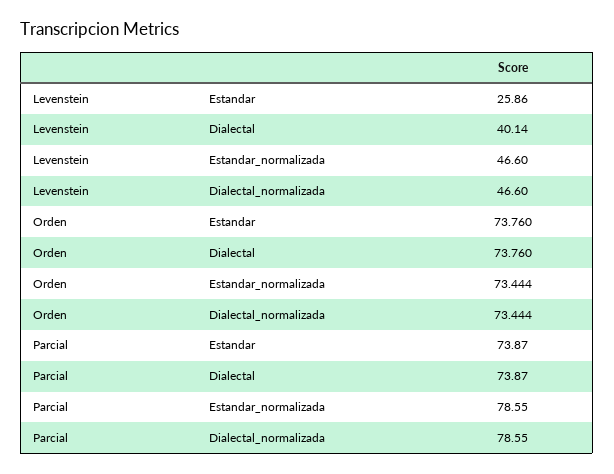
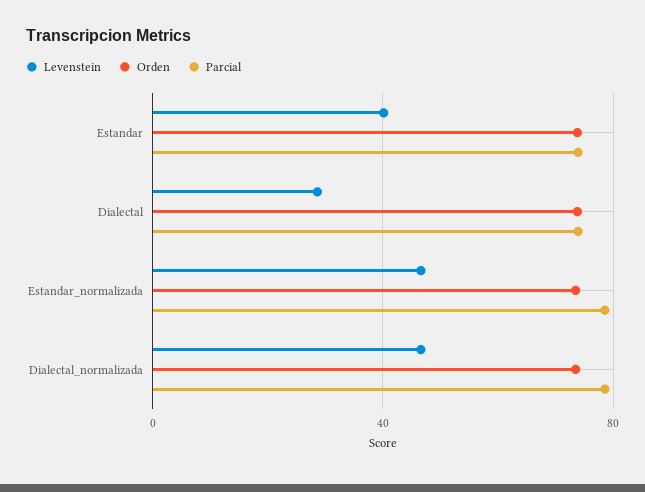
Levenstein, Estandar: 25.86 -> 40
Levenstein, Dialectal: 40.14 -> 30

